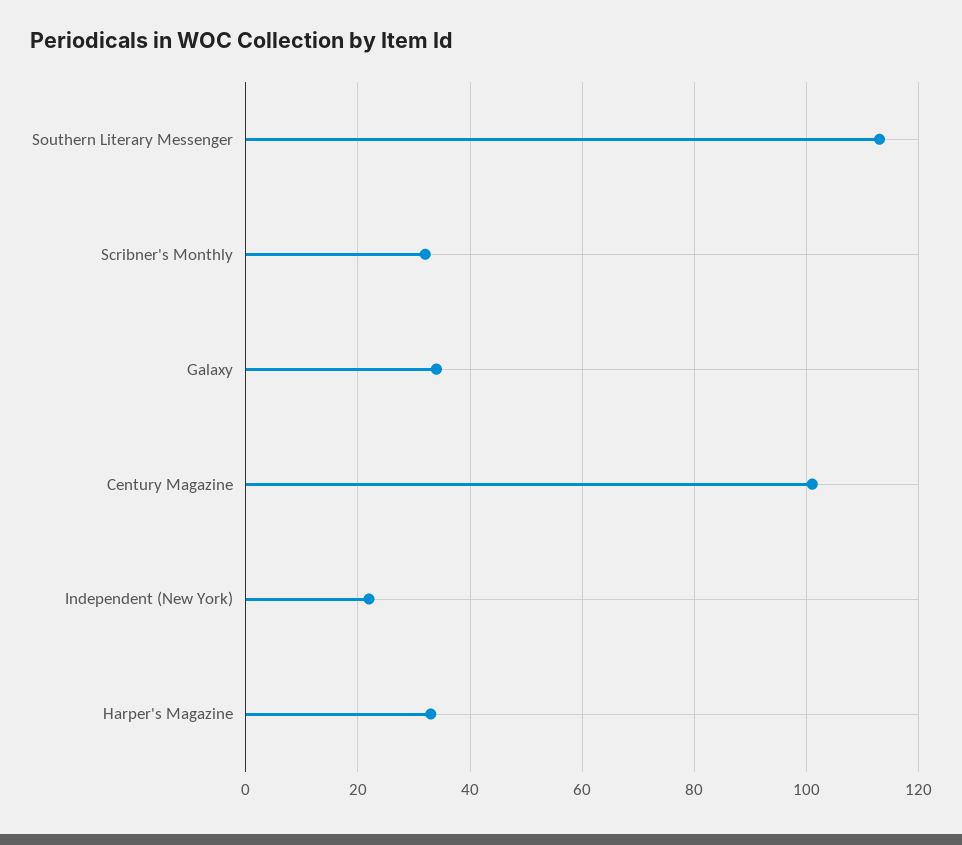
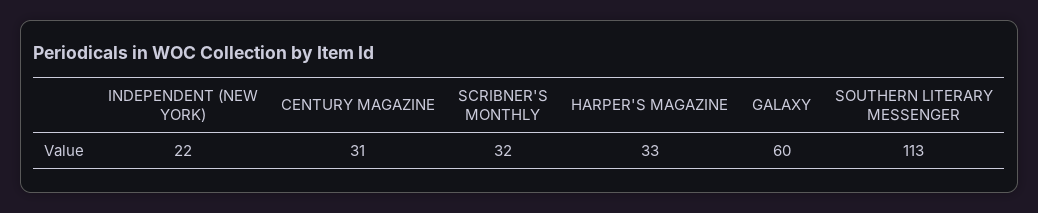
Galaxy: 35 -> 60
Century Magazine: 100 -> 31

